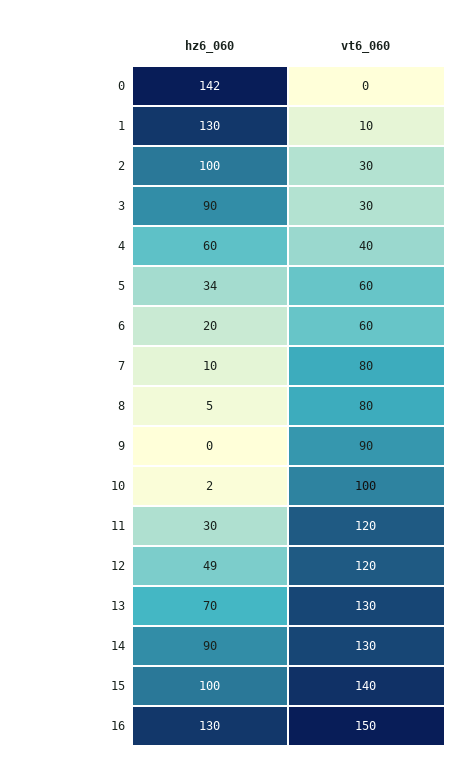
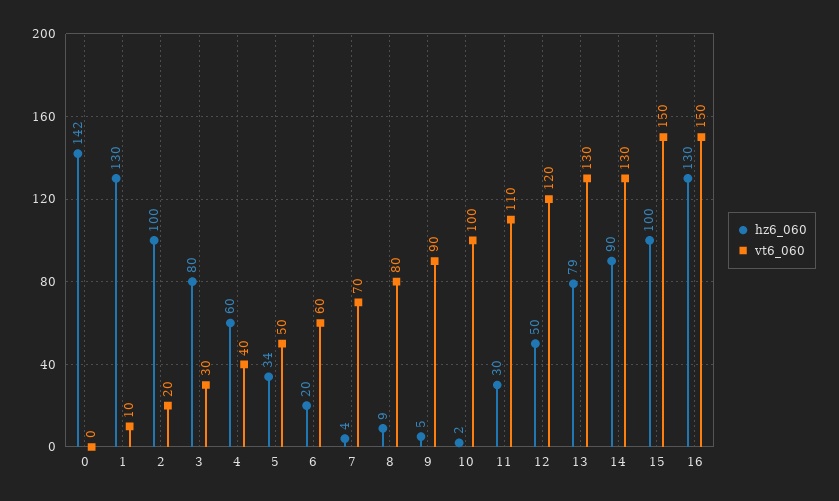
vt6_060, 2: 30 -> 20
hz6_060, 3: 90 -> 80
vt6_060, 5: 60 -> 50
hz6_060, 7: 10 -> 4
vt6_060, 7: 80 -> 70
hz6_060, 8: 5 -> 9
hz6_060, 9: 0 -> 5
vt6_060, 11: 120 -> 110
hz6_060, 12: 49 -> 50
hz6_060, 13: 70 -> 79
vt6_060, 15: 140 -> 150

